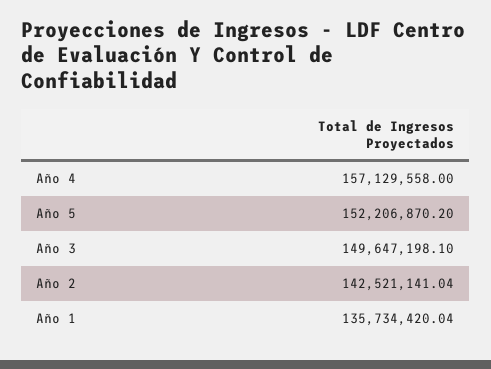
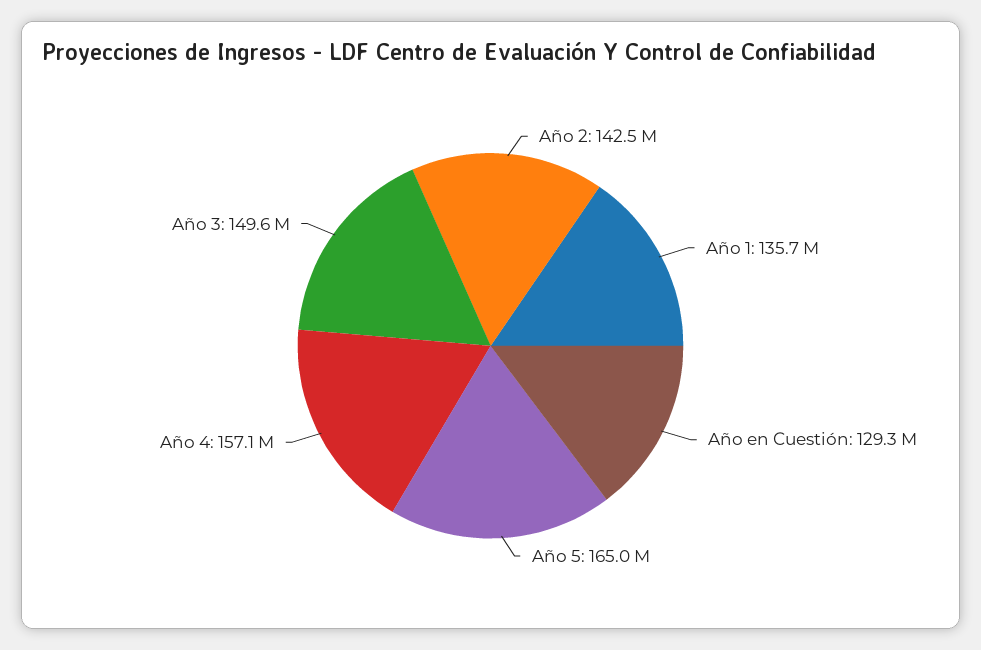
Año 5: 152206870.2 -> 165000000
Año en Cuestión: none -> 129300000

